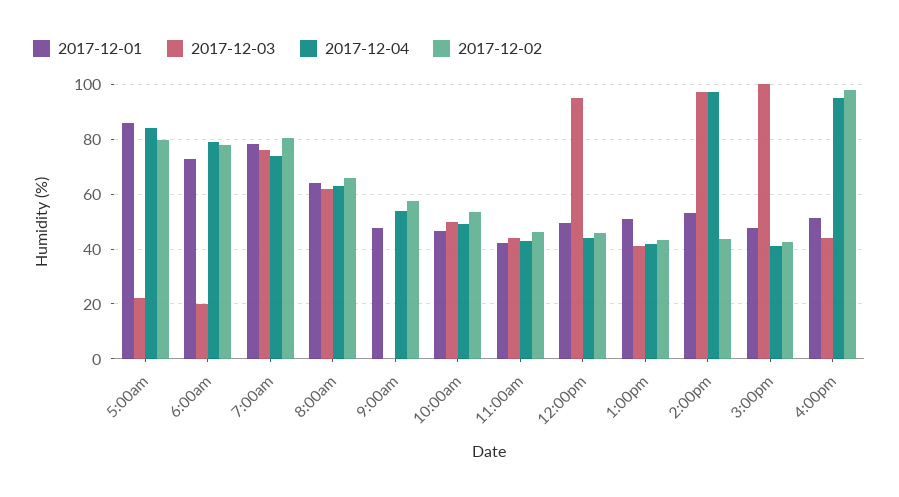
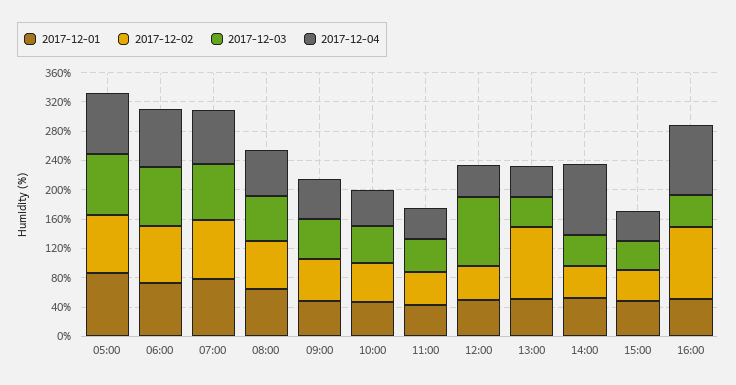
2017-12-03, 5:00am: 22.5 -> 80
2017-12-03, 6:00am: 20 -> 80
2017-12-03, 9:00am: 0 -> 60
2017-12-02, 1:00pm: 42.5 -> 100
2017-12-03, 2:00pm: 97.5 -> 40
2017-12-03, 3:00pm: 100 -> 40

